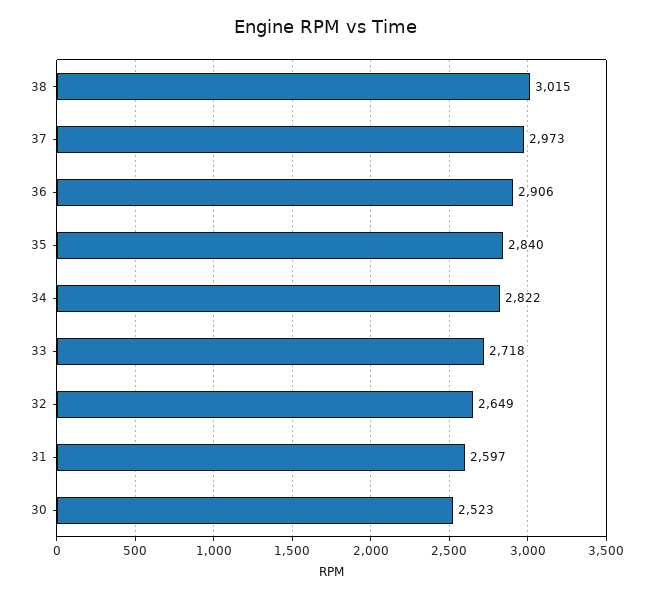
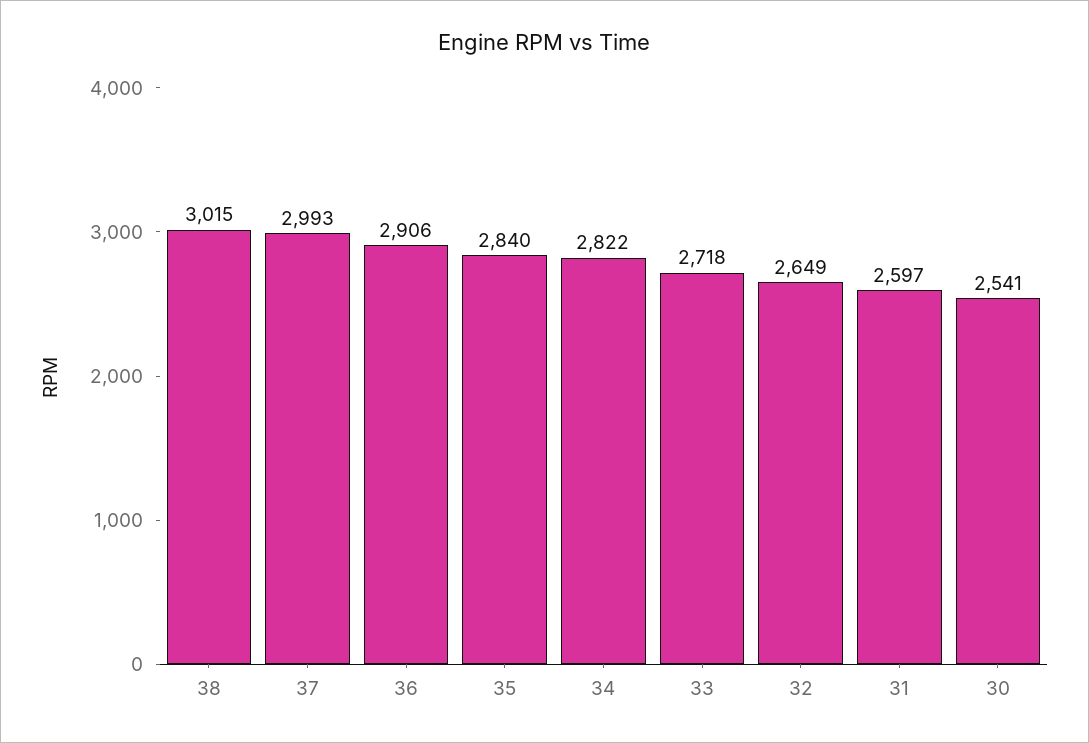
37: 2973 -> 2993
30: 2523 -> 2541

